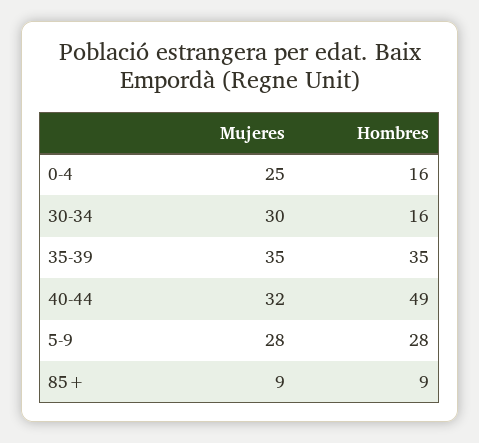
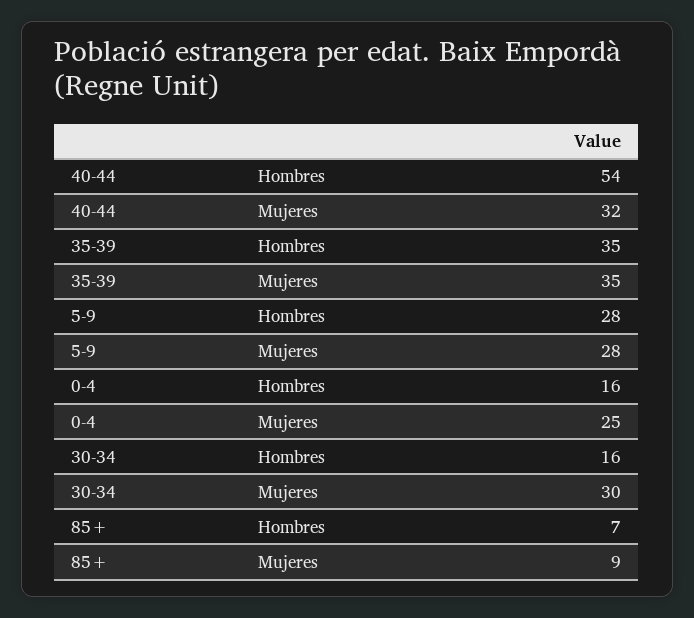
Hombres, 40-44: 49 -> 54
Hombres, 85+: 9 -> 7

